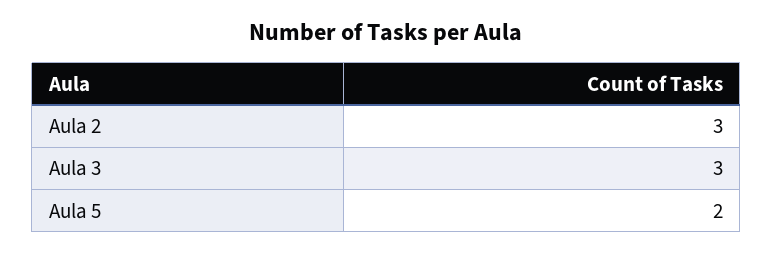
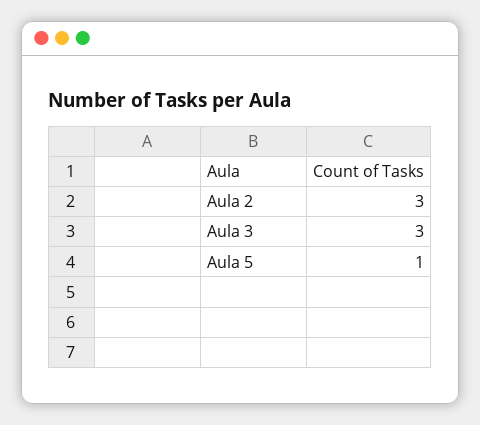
Aula 5: 2 -> 1

